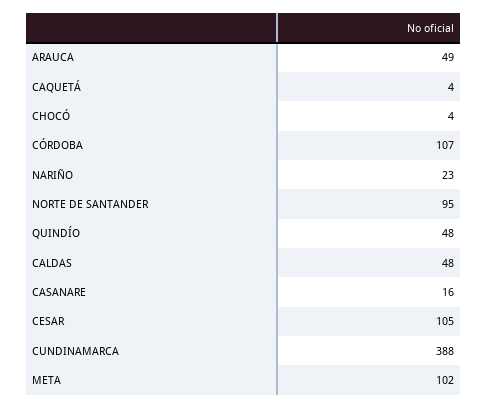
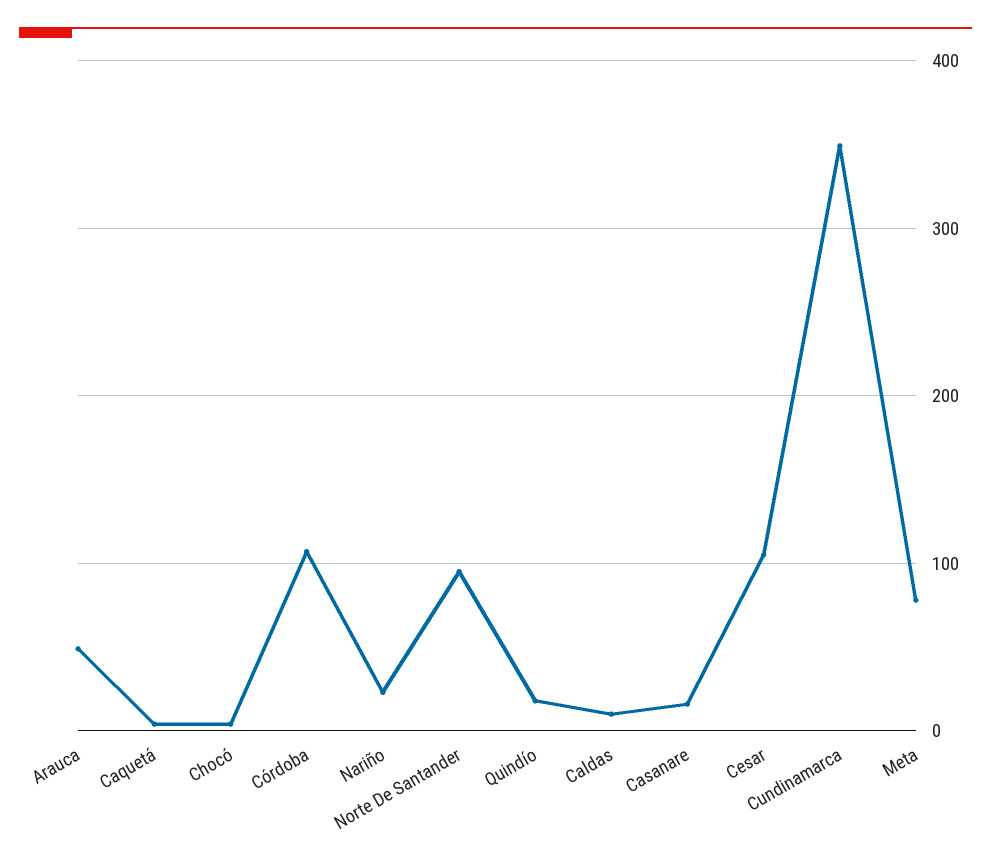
QUINDÍO: 48 -> 20
CALDAS: 48 -> 10
CUNDINAMARCA: 388 -> 350
META: 102 -> 80

